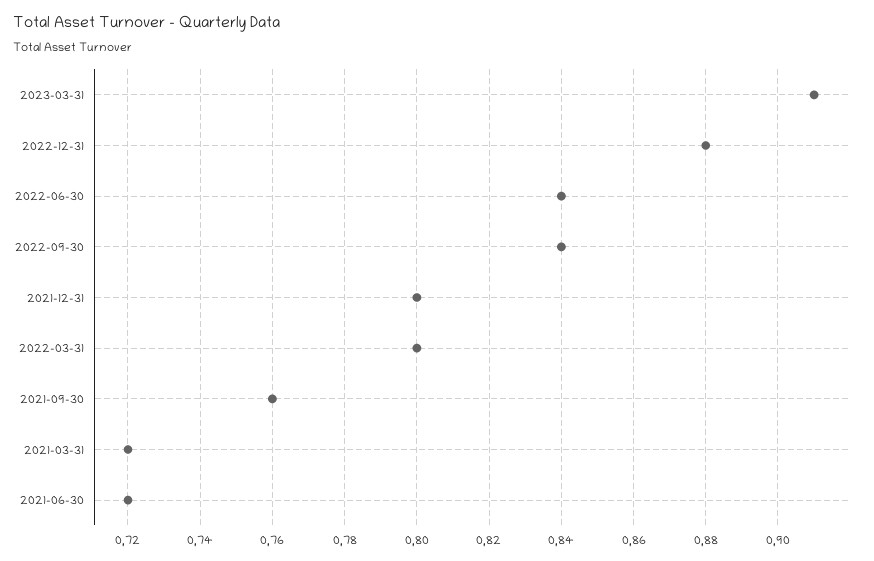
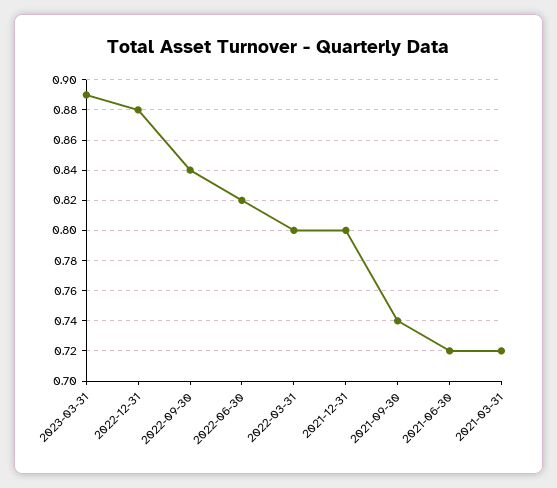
2023-03-31: 0.91 -> 0.89
2022-06-30: 0.84 -> 0.82
2021-09-30: 0.76 -> 0.74

